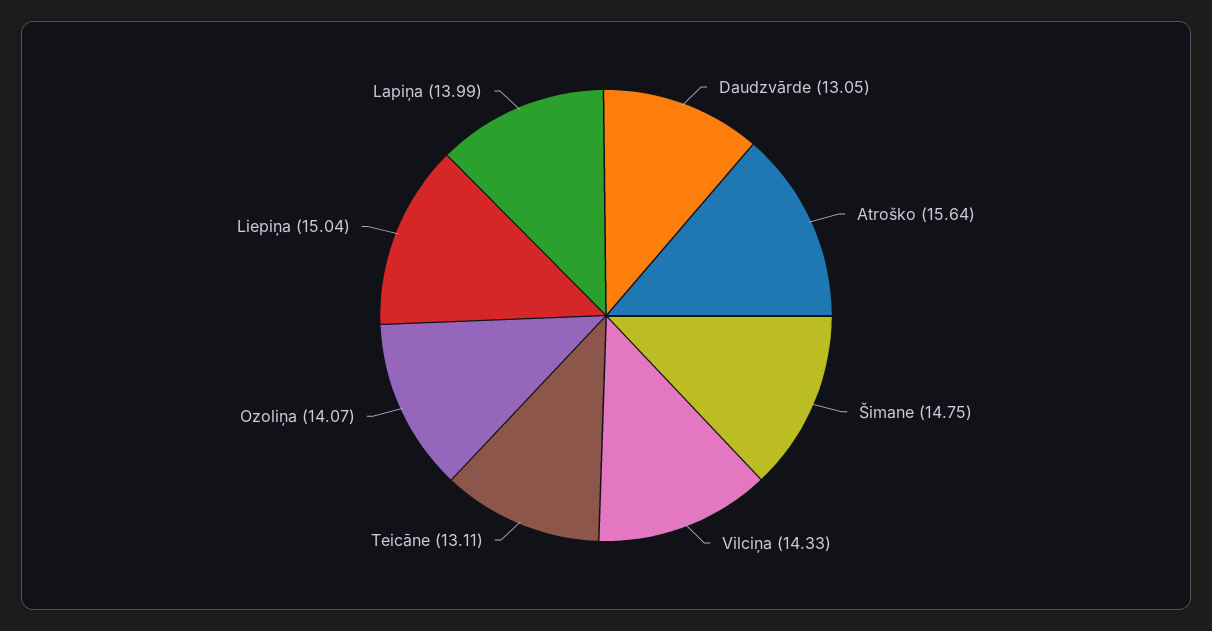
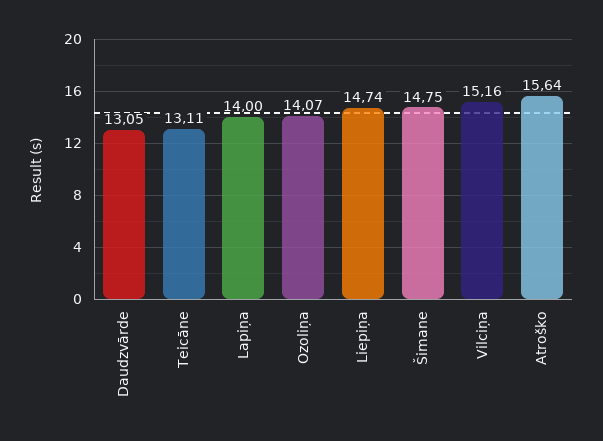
Vilciņa: 14.33 -> 15.16
Liepiņa: 15.04 -> 14.74
Lapiņa: 13.99 -> 14

